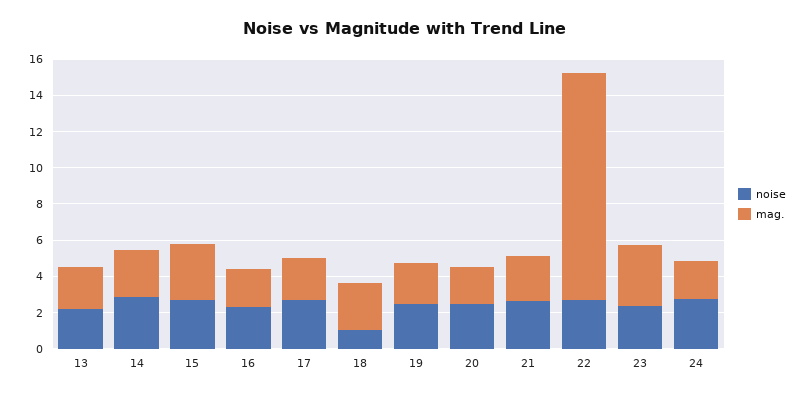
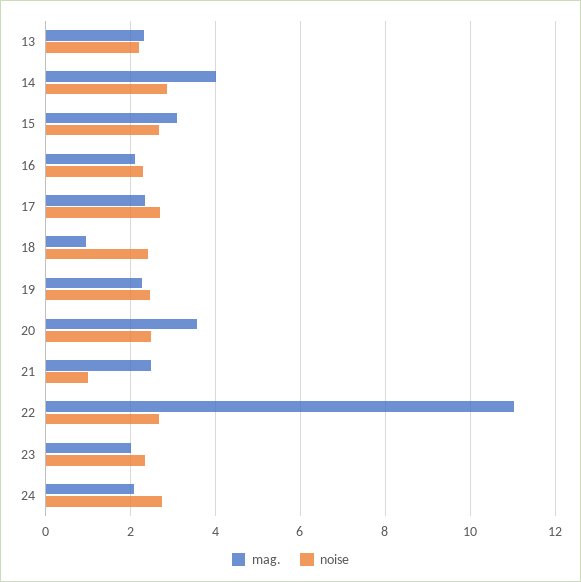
mag., 14: 2.5 -> 4
noise, 18: 1 -> 2.4
mag., 18: 2.5 -> 1
mag., 20: 2 -> 3.6
noise, 21: 2.5 -> 1
mag., 22: 12.5 -> 11
mag., 23: 3.5 -> 2

